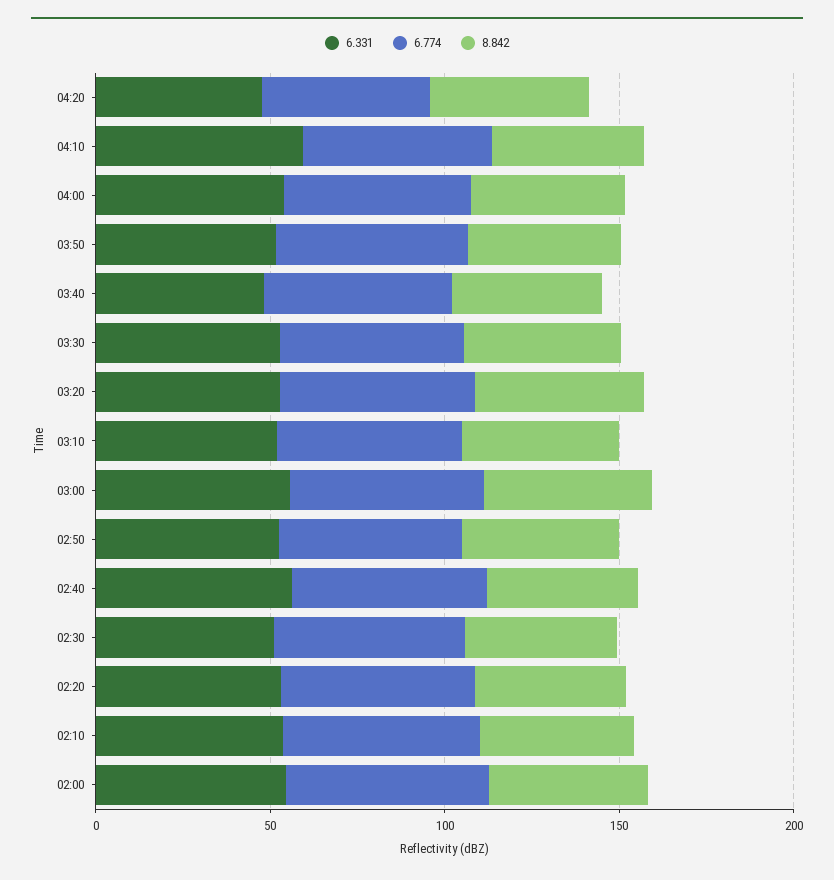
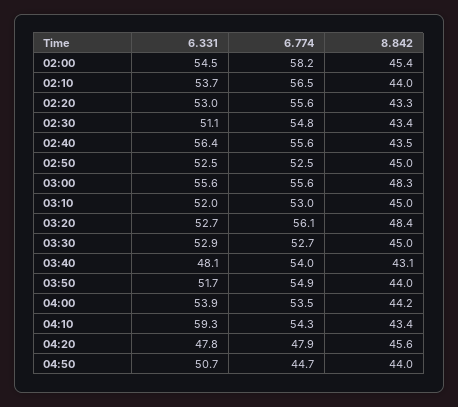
6.331, 04:50: none -> 50.7
6.774, 04:50: none -> 44.7
8.842, 04:50: none -> 44

